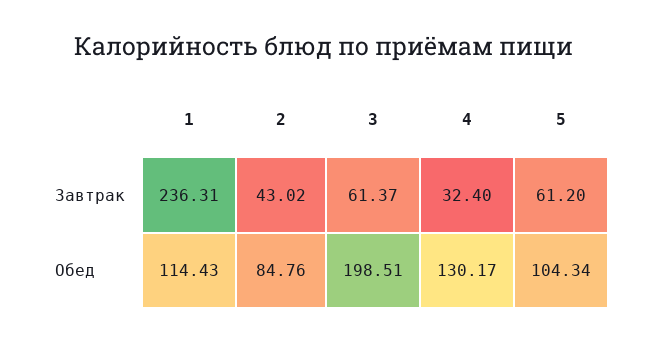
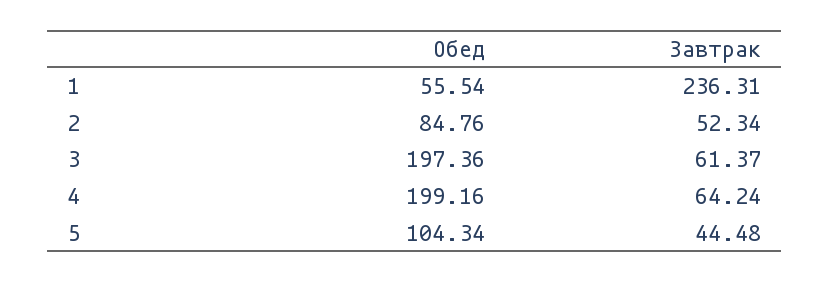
2, Завтрак: 43.02 -> 52.34
4, Завтрак: 32.4 -> 64.24
5, Завтрак: 61.2 -> 44.48
1, Обед: 114.43 -> 55.54
3, Обед: 198.51 -> 197.36
4, Обед: 130.17 -> 199.16

